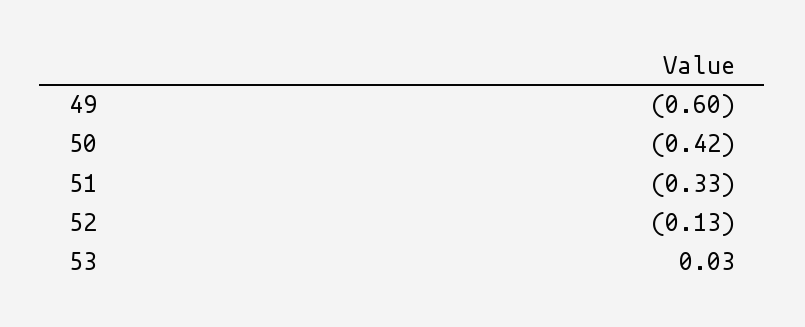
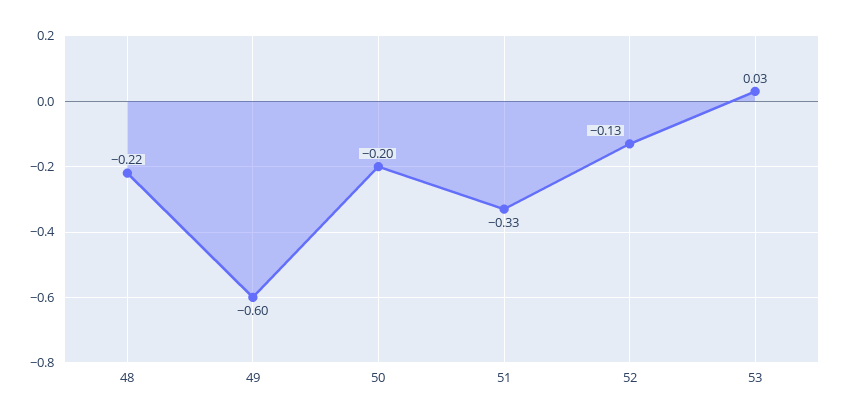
50: -0.42 -> -0.2
48: none -> -0.22

